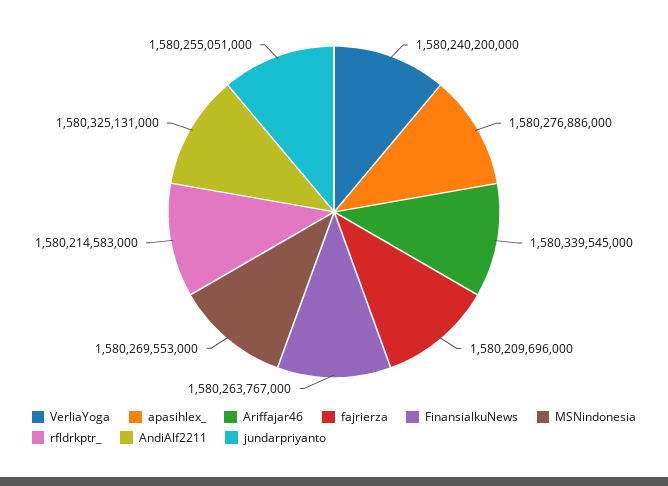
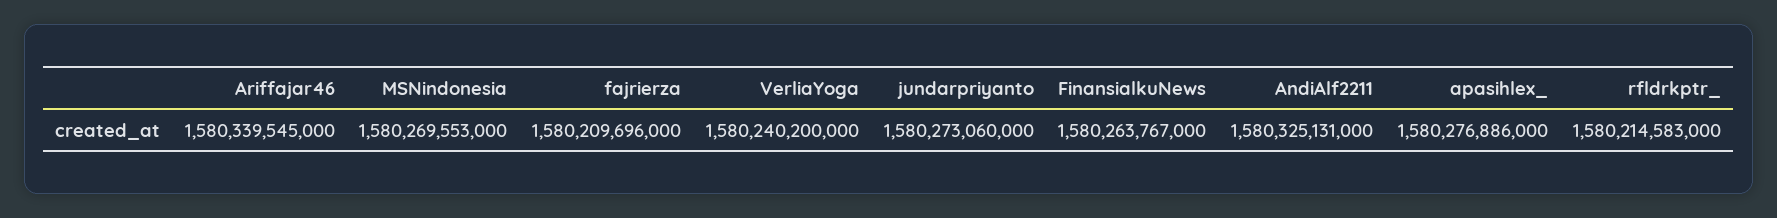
jundarpriyanto: 1580255051000 -> 1580273060000

